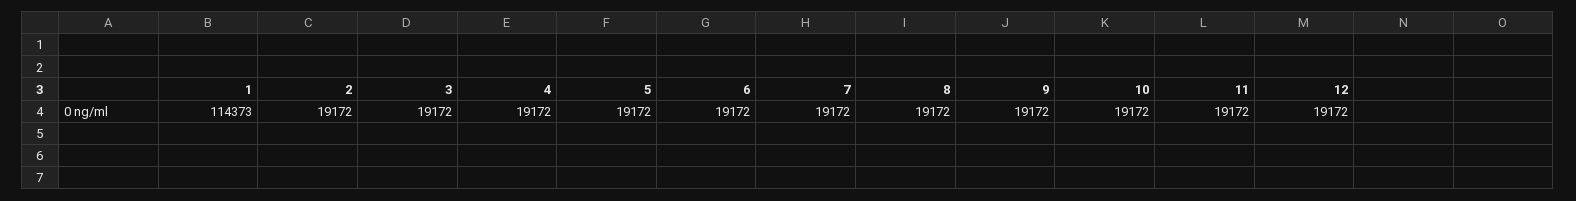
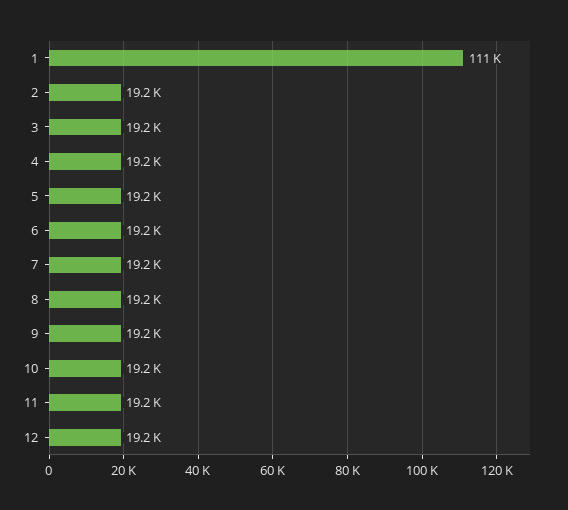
1: 114373 -> 111000

